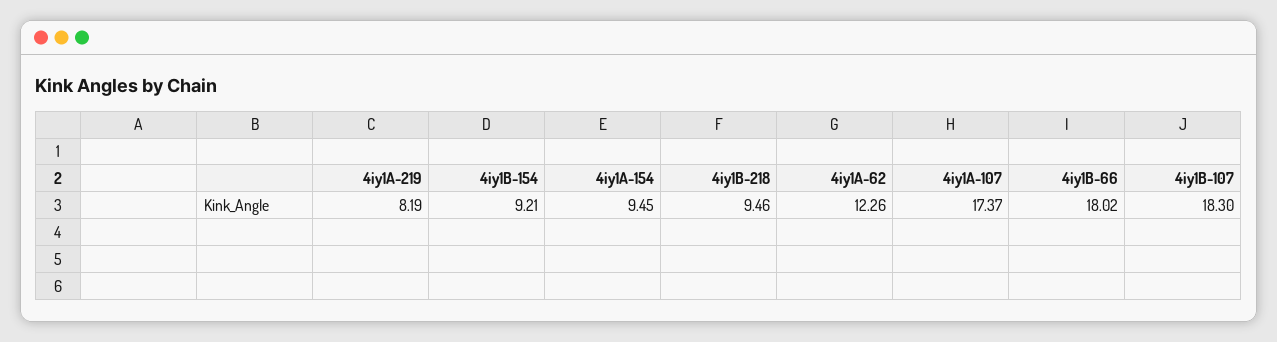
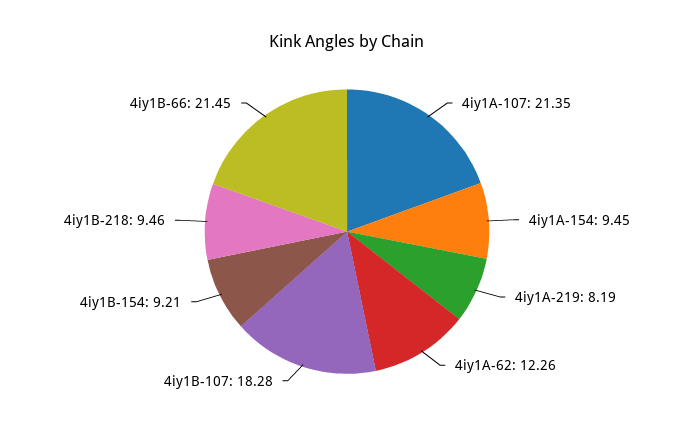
4iy1A-107: 17.37 -> 21.35
4iy1B-66: 18.02 -> 21.45
4iy1B-107: 18.3 -> 18.28

